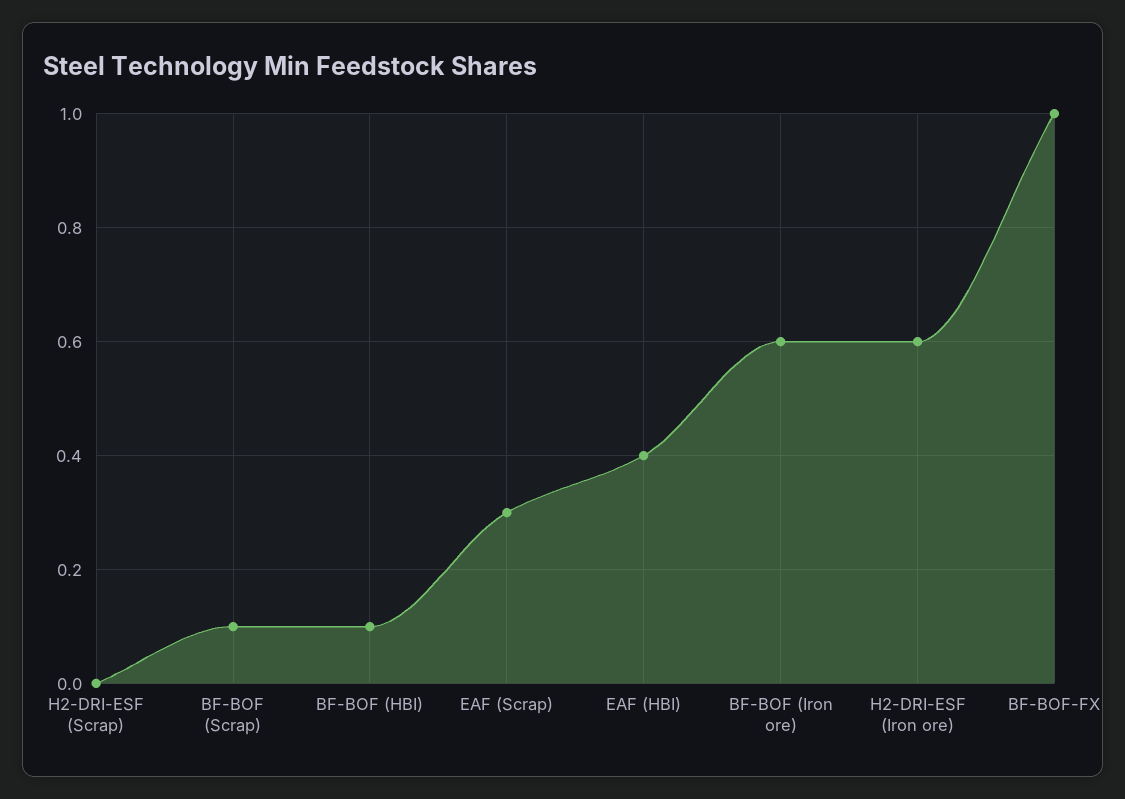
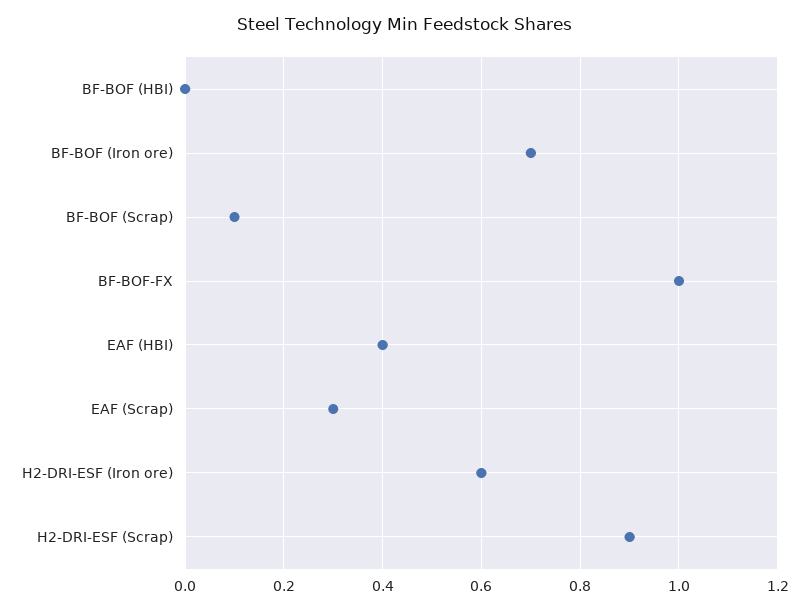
H2-DRI-ESF (Scrap): 0 -> 0.9
BF-BOF (HBI): 0.1 -> 0
BF-BOF (Iron ore): 0.6 -> 0.7

